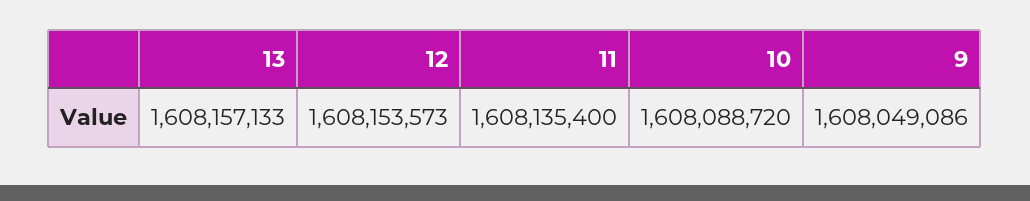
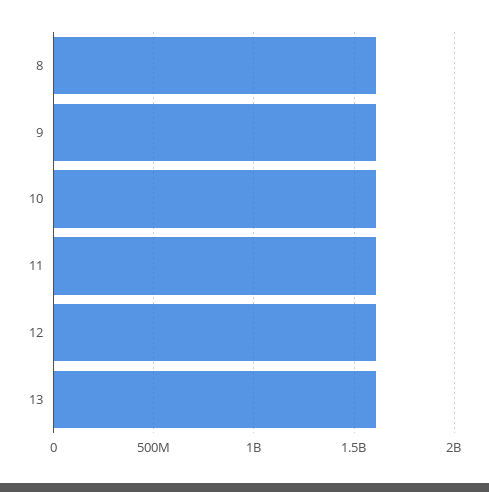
8: none -> 1600000000

